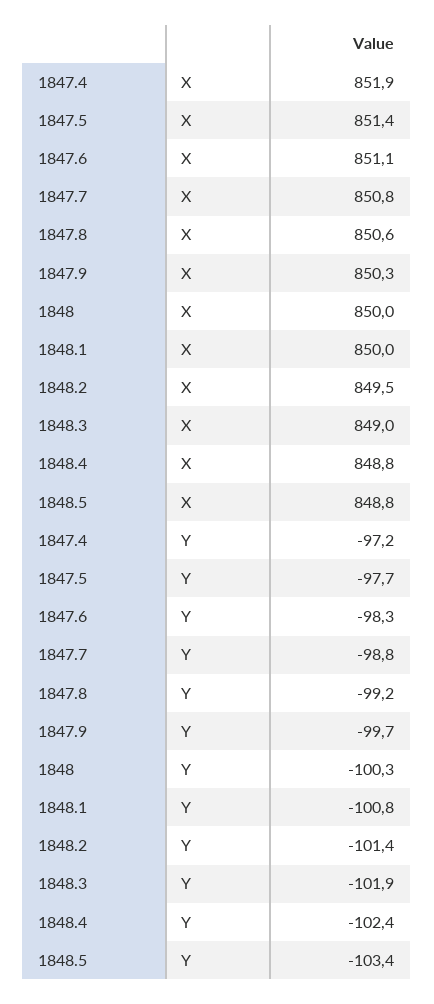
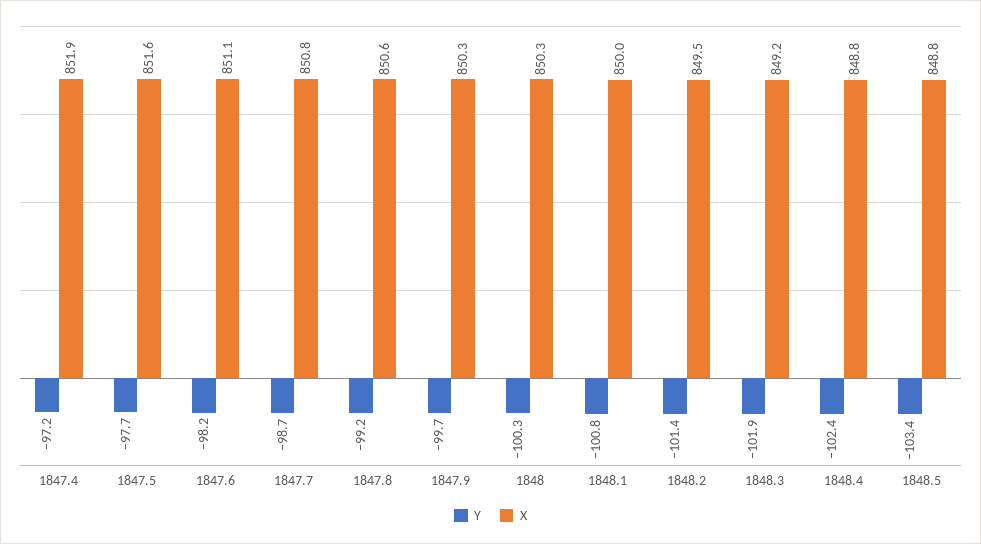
X, 1847.5: 851.4 -> 851.6
X, 1848: 850 -> 850.3
X, 1848.3: 849 -> 849.2
Y, 1847.6: -98.3 -> -98.2
Y, 1847.7: -98.8 -> -98.7

